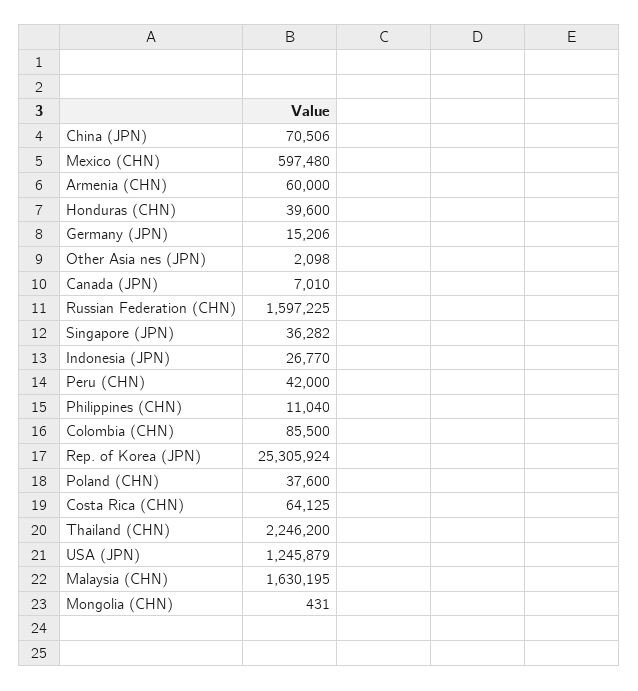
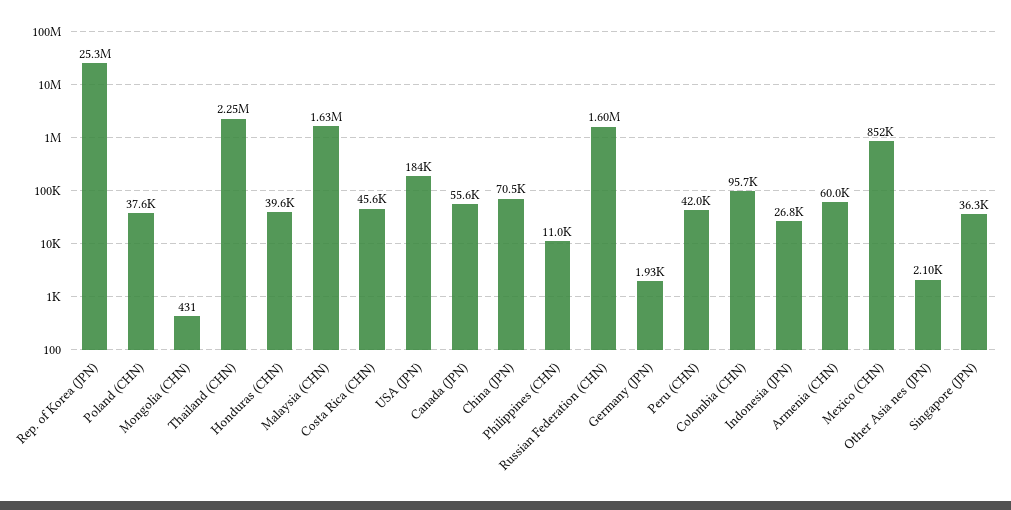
Mexico (CHN): 597480 -> 852000
Germany (JPN): 15206 -> 1930
Canada (JPN): 7010 -> 55600
Colombia (CHN): 85500 -> 95700
Costa Rica (CHN): 64125 -> 45600
USA (JPN): 1245879 -> 184000

